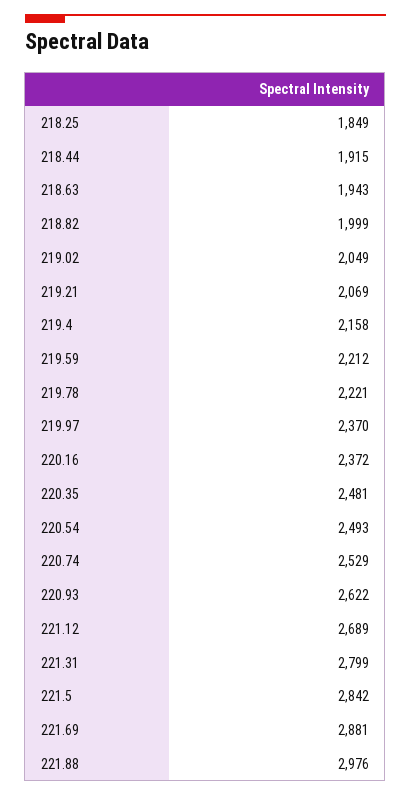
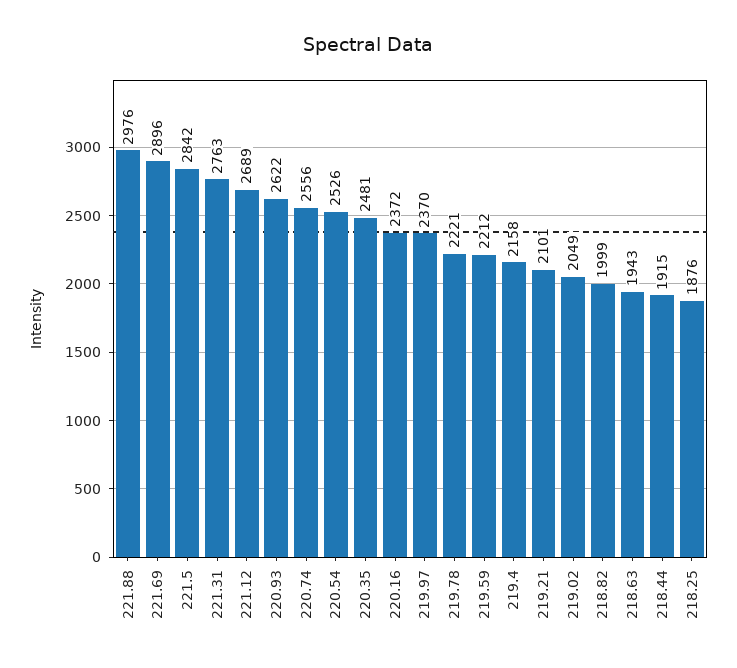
218.25: 1849 -> 1876
219.21: 2069 -> 2101
220.54: 2493 -> 2526
220.74: 2529 -> 2556
221.31: 2799 -> 2763
221.69: 2881 -> 2896

